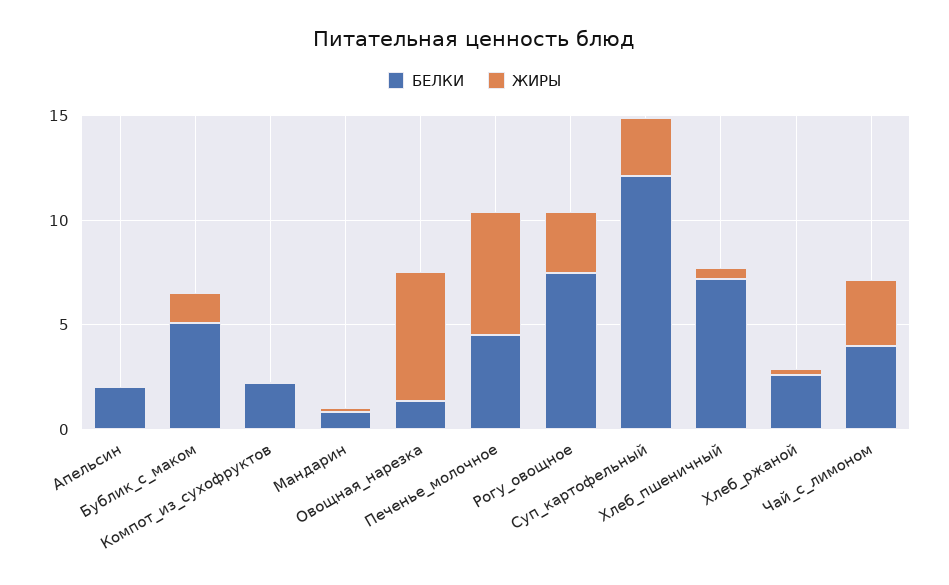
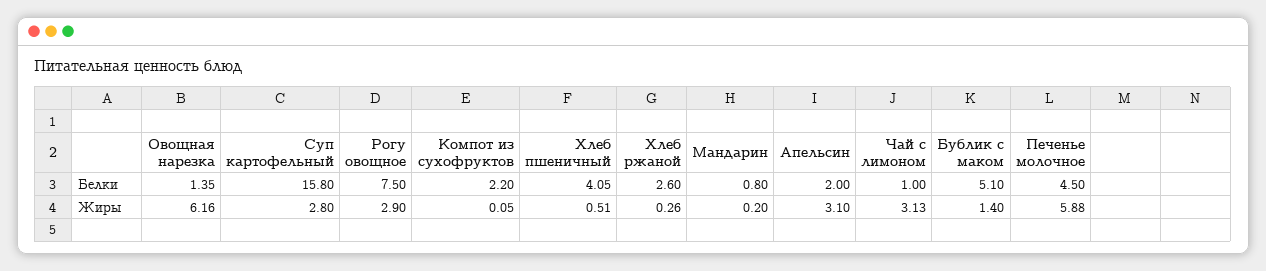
ЖИРЫ, Апельсин: 0 -> 3.1
БЕЛКИ, Суп_картофельный: 12 -> 15.8
БЕЛКИ, Хлеб_пшеничный: 7 -> 4.05
БЕЛКИ, Чай_с_лимоном: 4 -> 1

